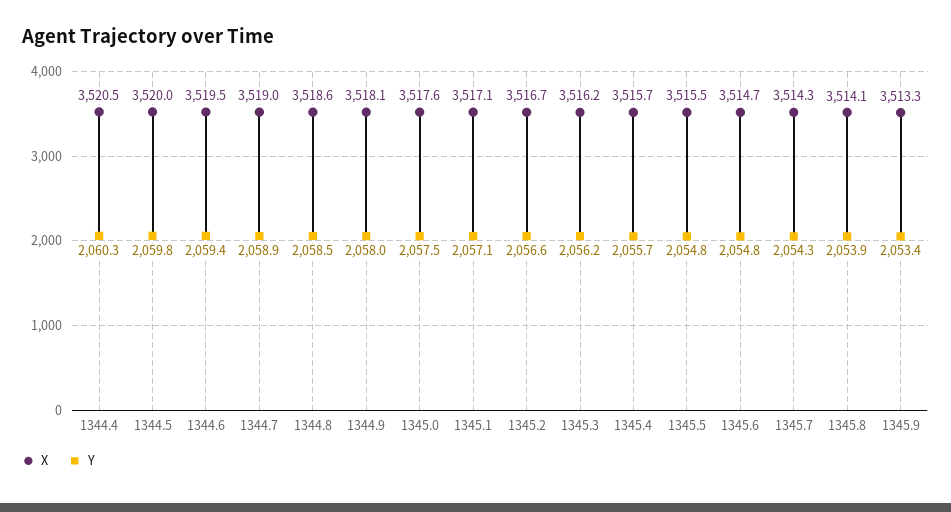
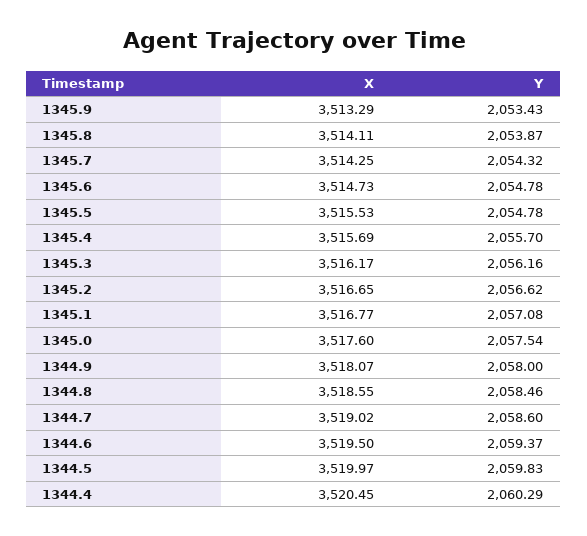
Y, 1344.7: 2058.9 -> 2058.6
X, 1345.1: 3517.1 -> 3516.77

